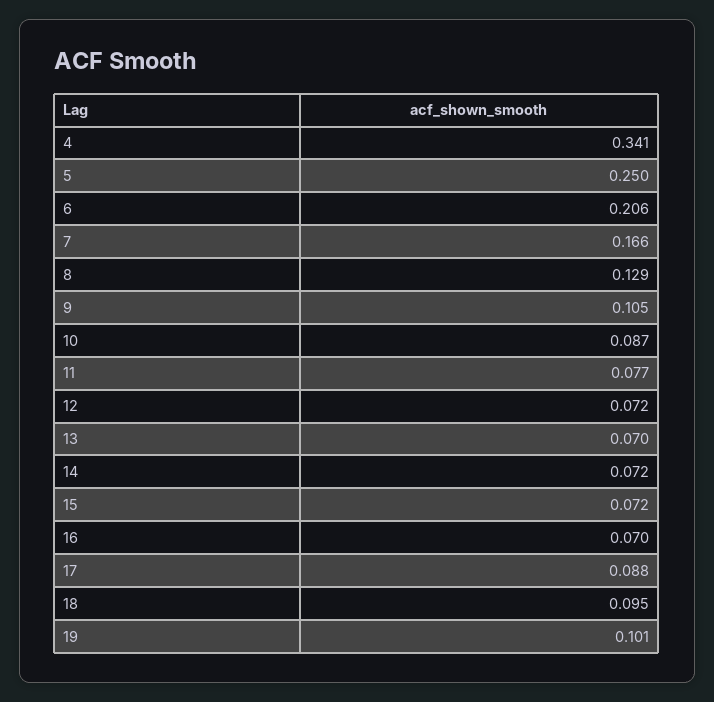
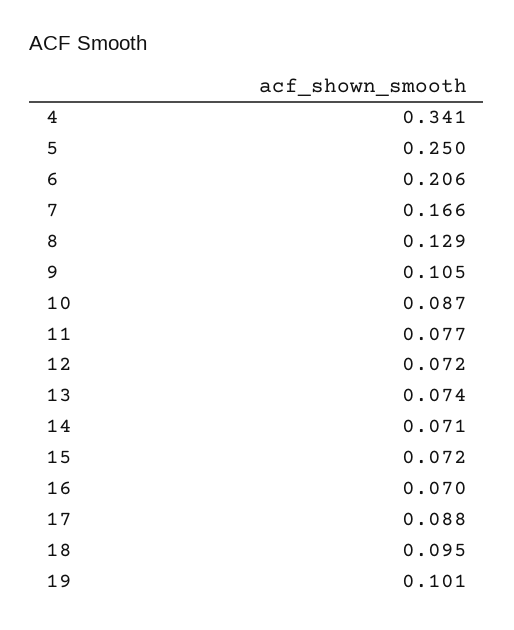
13: 0.07 -> 0.074
14: 0.072 -> 0.071

